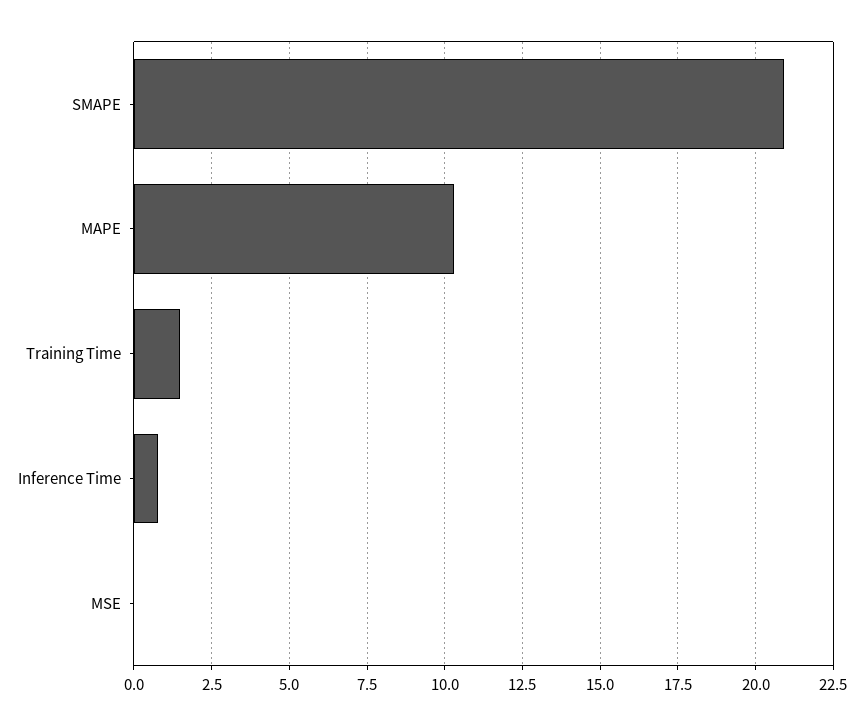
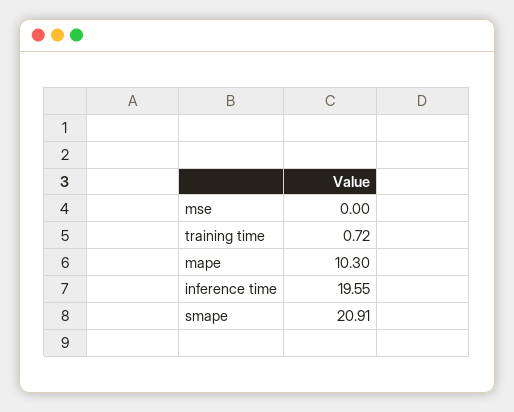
Training Time: 1.5 -> 0.72
Inference Time: 0.75 -> 19.55

